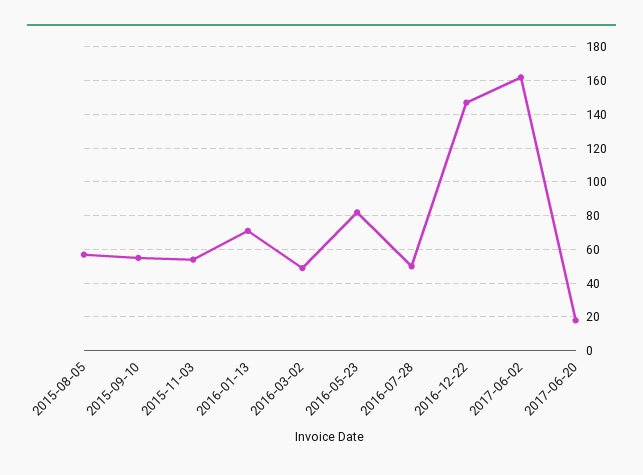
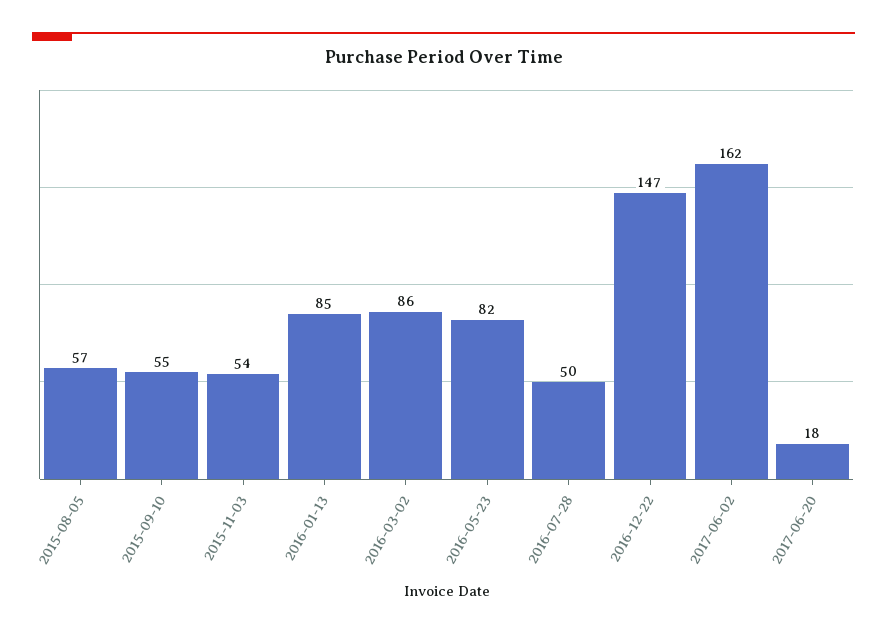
2016-01-13: 70 -> 85
2016-03-02: 50 -> 86

